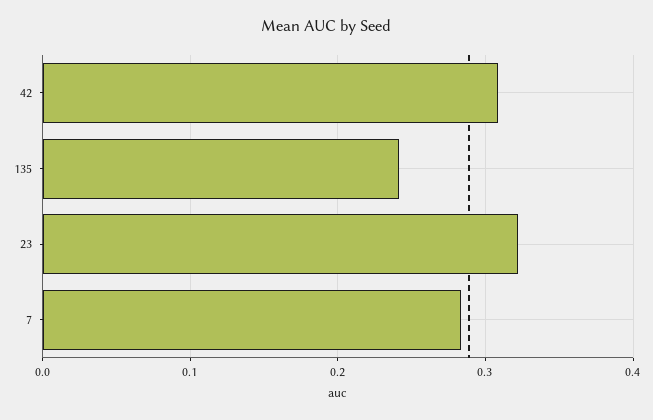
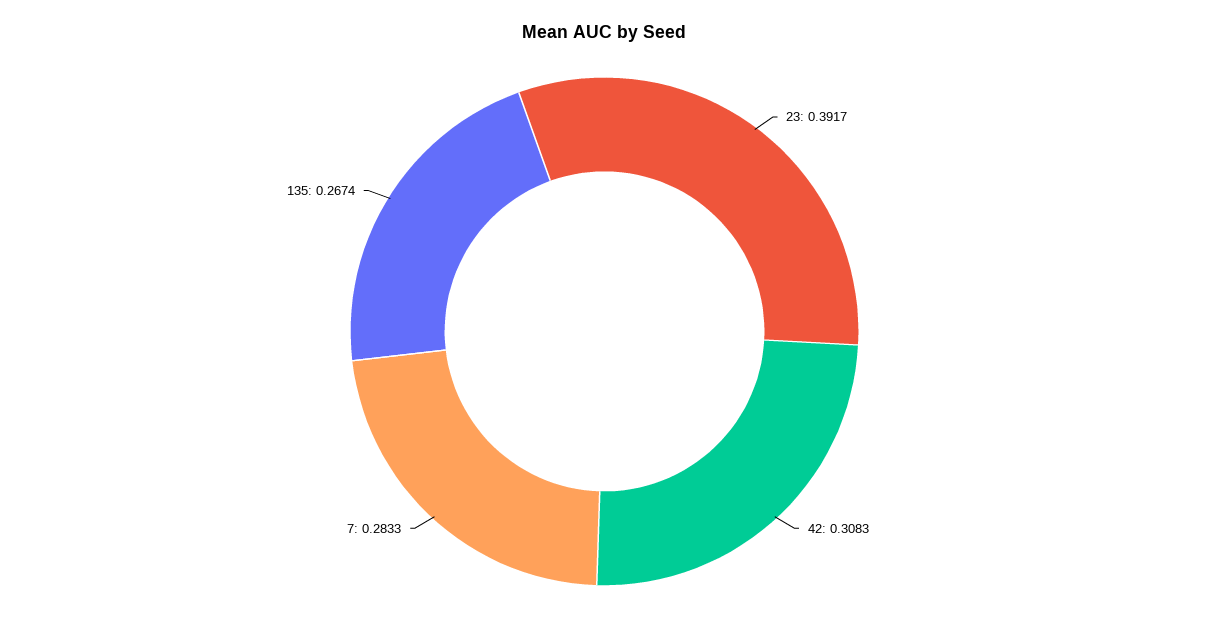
135: 0.24 -> 0.2674
23: 0.32 -> 0.3917

